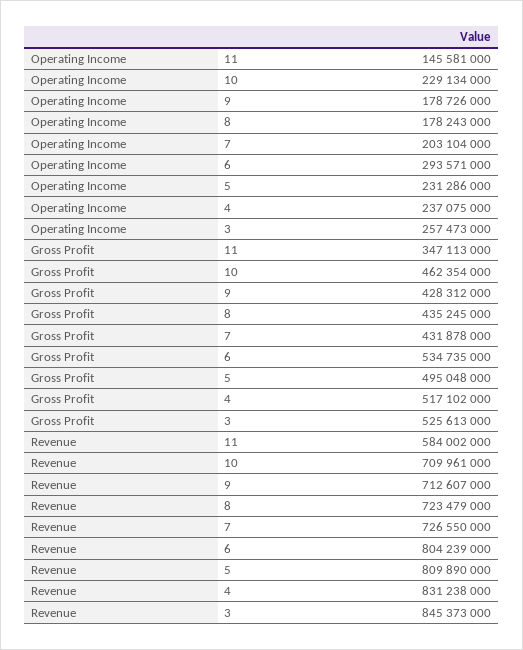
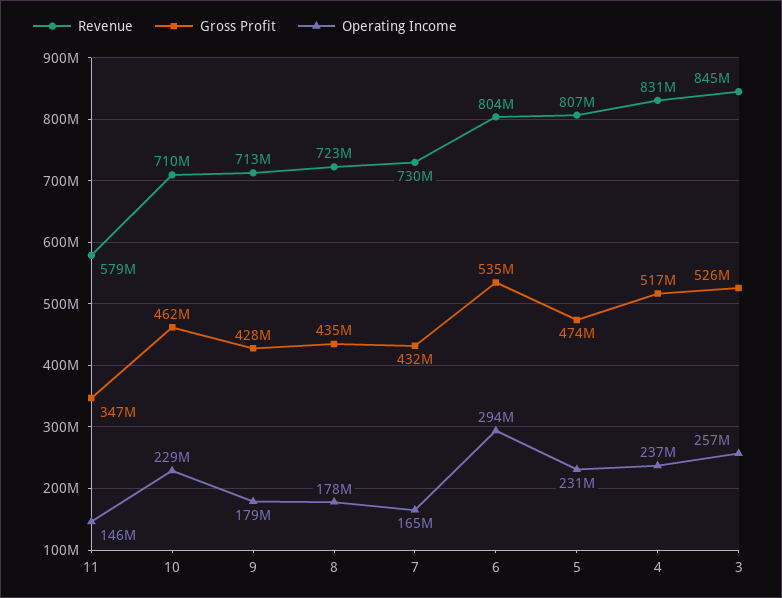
Operating Income, 7: 203104000 -> 165000000
Gross Profit, 5: 495048000 -> 474000000
Revenue, 11: 584002000 -> 579000000
Revenue, 7: 726550000 -> 730000000
Revenue, 5: 809890000 -> 807000000

